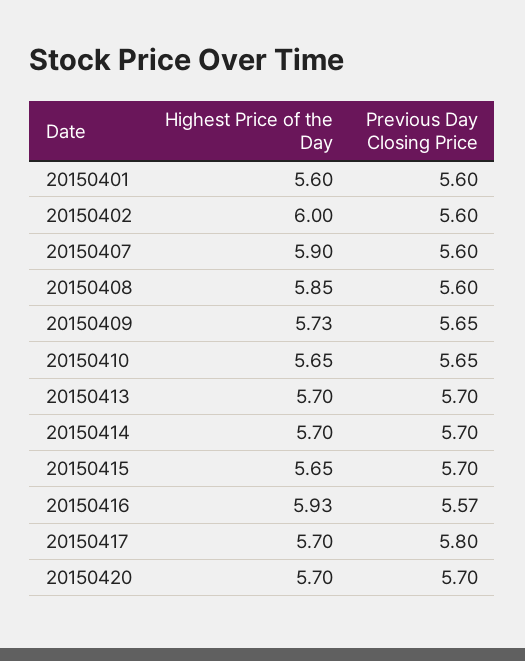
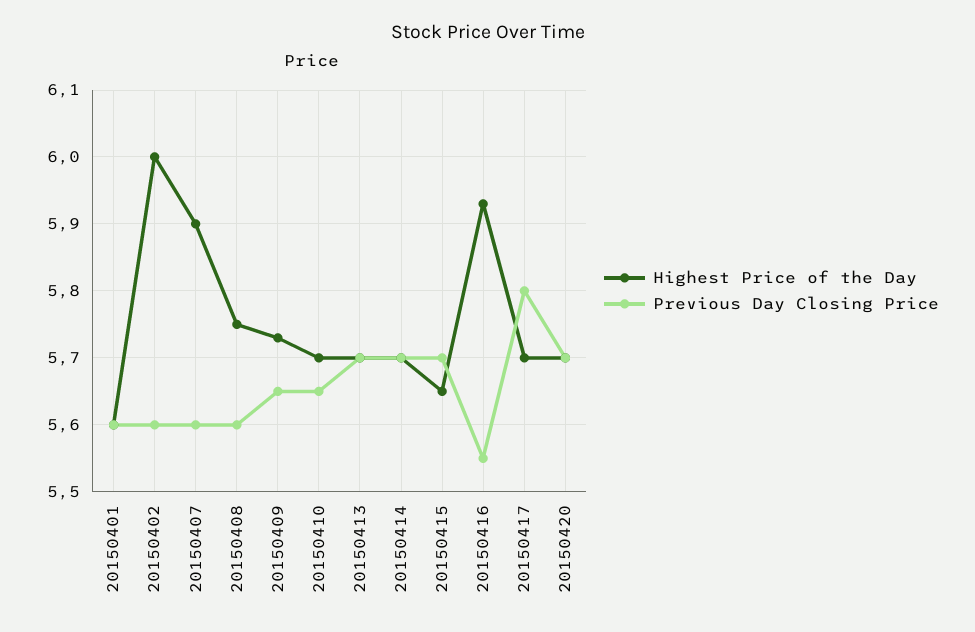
Highest Price of the Day, 20150408: 5.85 -> 5.75
Highest Price of the Day, 20150410: 5.65 -> 5.7
Previous Day Closing Price, 20150416: 5.57 -> 5.55

